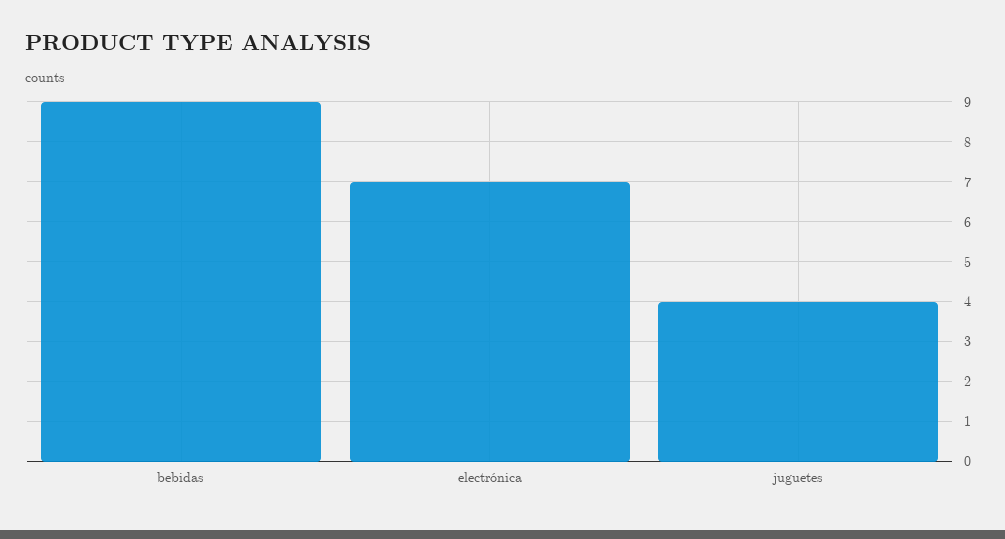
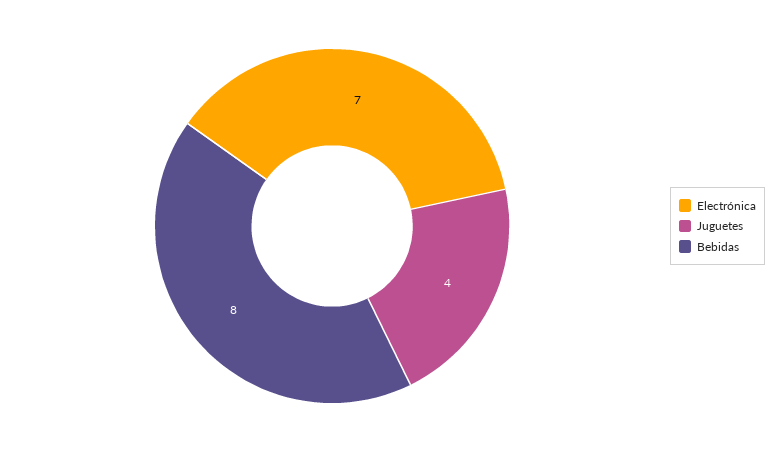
bebidas: 9 -> 8

